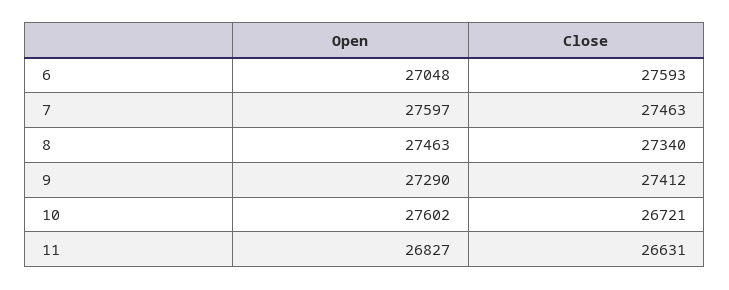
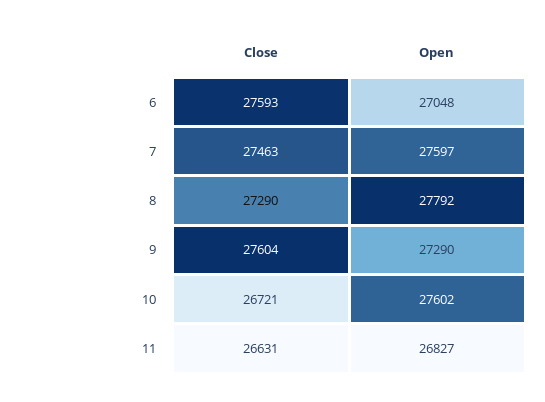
Open, 8: 27463 -> 27792
Close, 8: 27340 -> 27290
Close, 9: 27412 -> 27604

